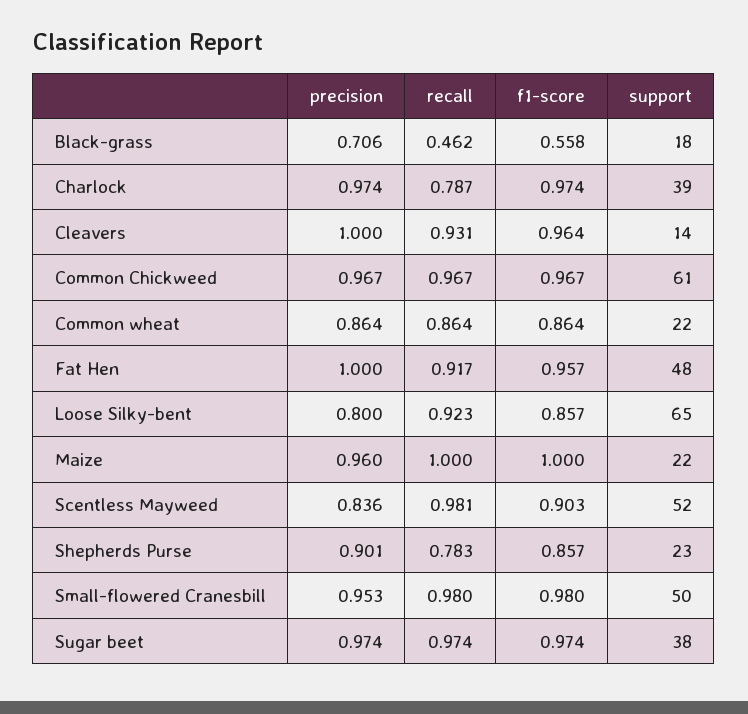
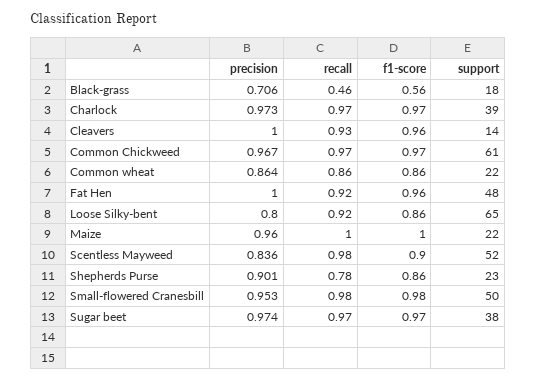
precision, Charlock: 0.974 -> 0.973
recall, Charlock: 0.787 -> 0.97

